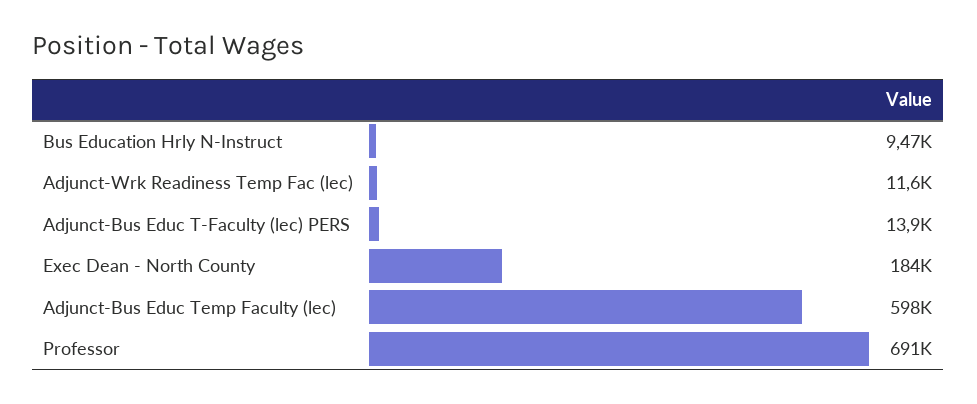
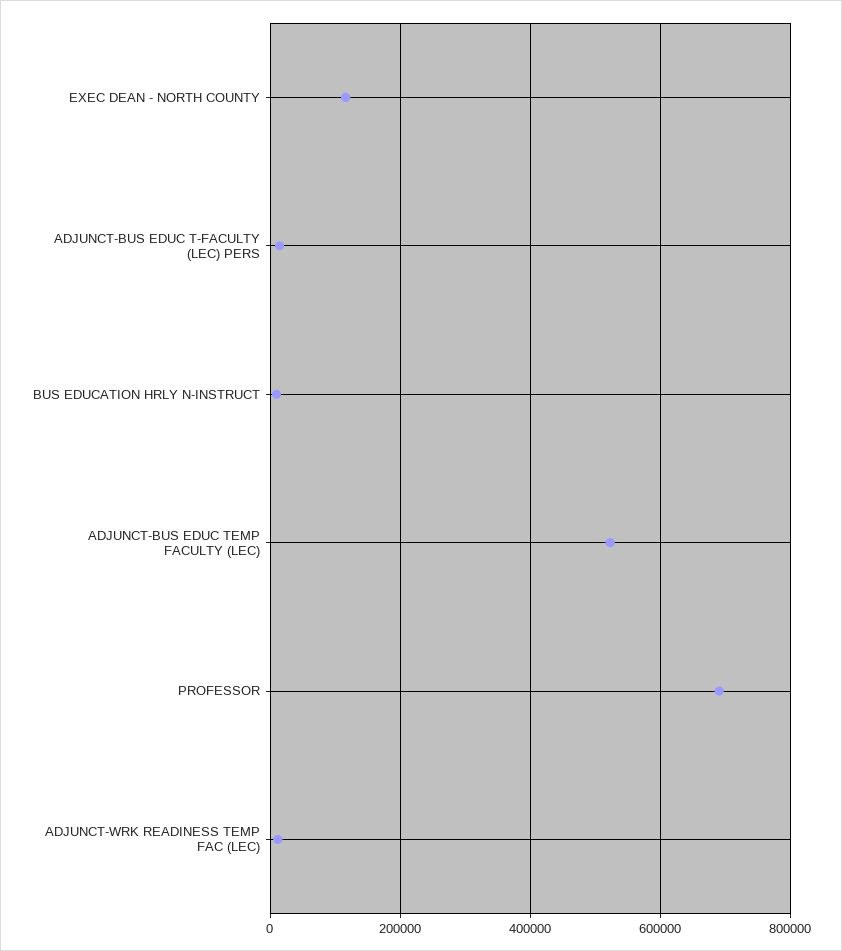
Exec Dean - North County: 184000 -> 120000
Adjunct-Bus Educ Temp Faculty (lec): 598000 -> 520000

